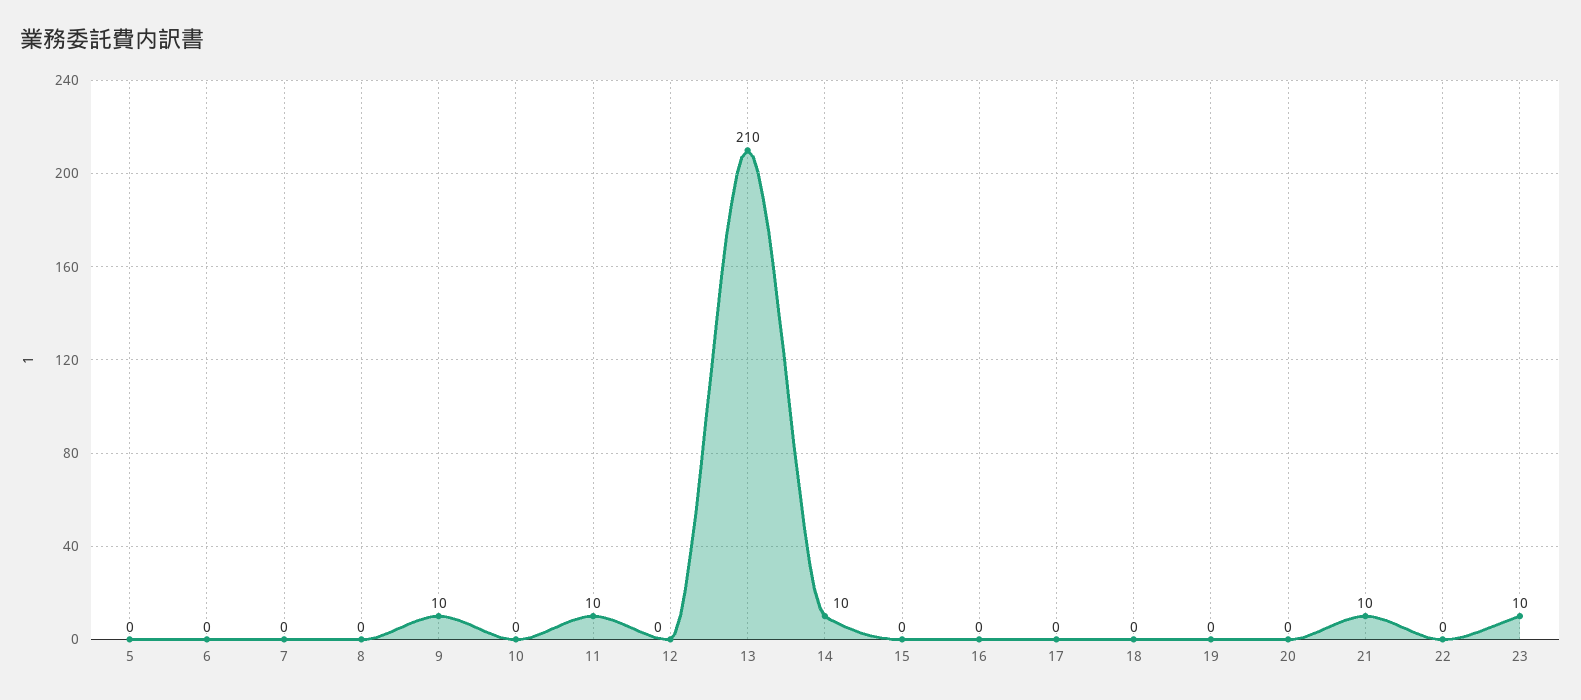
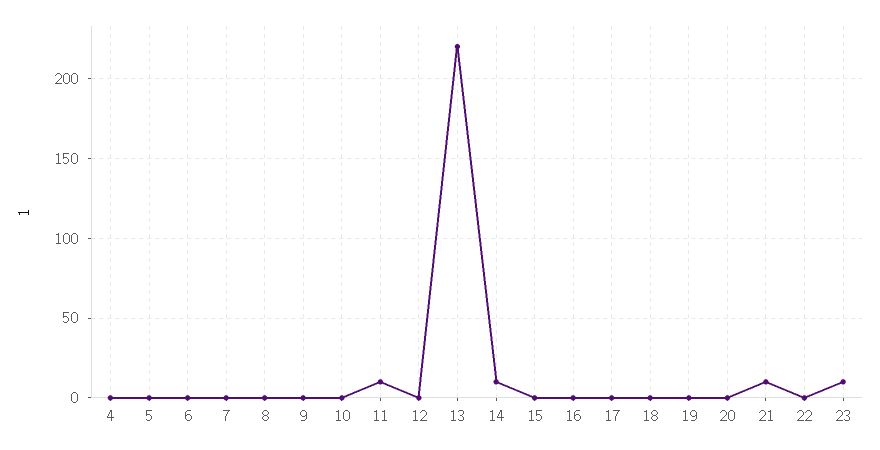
9: 10 -> 0
13: 210 -> 220
4: none -> 0

